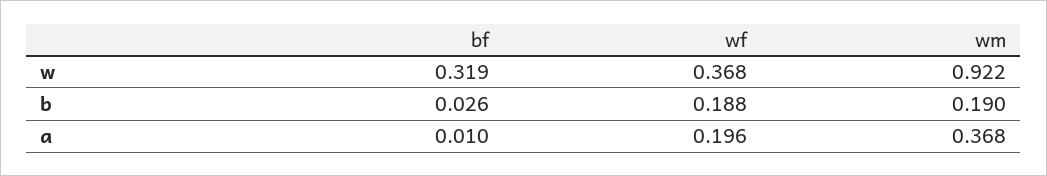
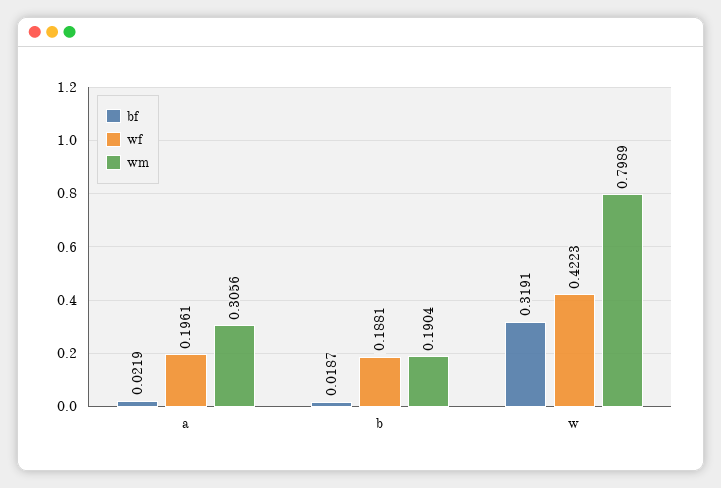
wf, w: 0.368 -> 0.4223
wm, w: 0.922 -> 0.7989
bf, b: 0.026 -> 0.0187
bf, a: 0.01 -> 0.0219
wm, a: 0.368 -> 0.3056

